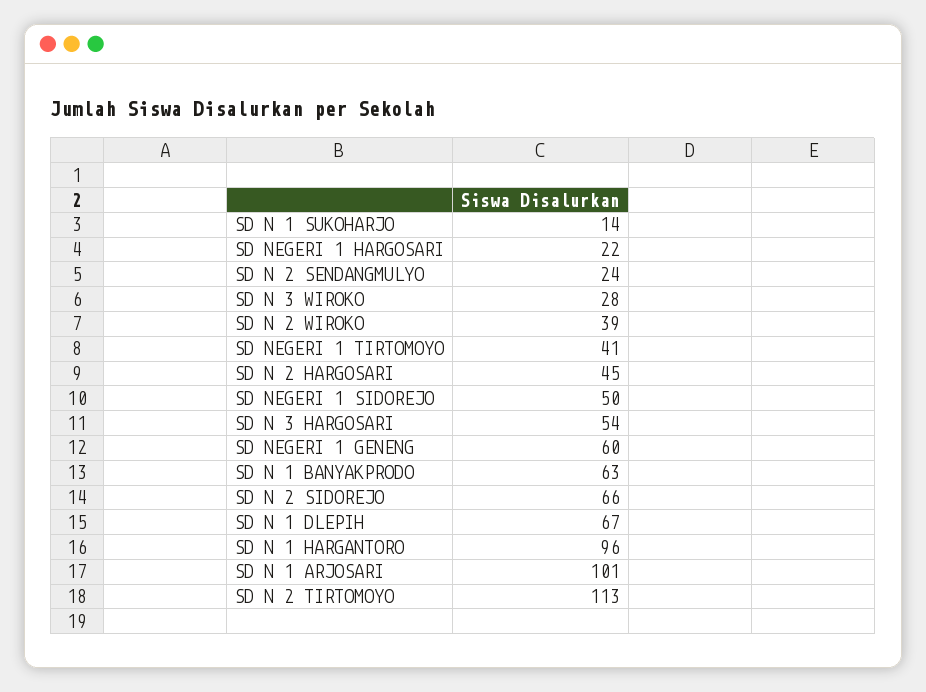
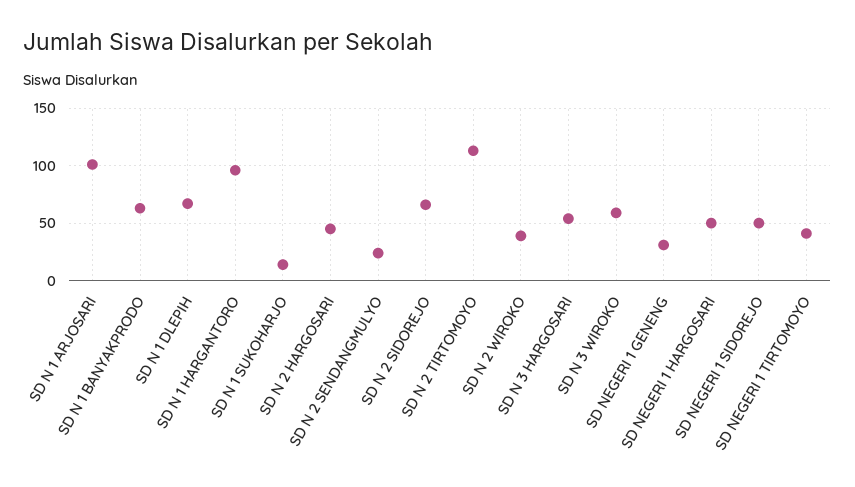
SD NEGERI 1 HARGOSARI: 22 -> 50
SD N 3 WIROKO: 28 -> 60
SD NEGERI 1 GENENG: 60 -> 30

